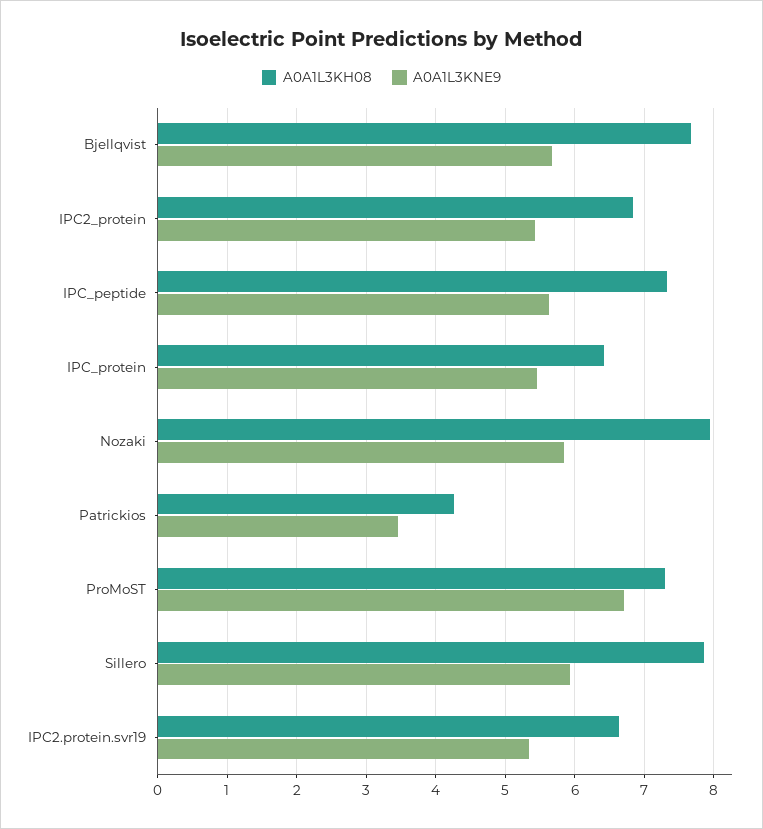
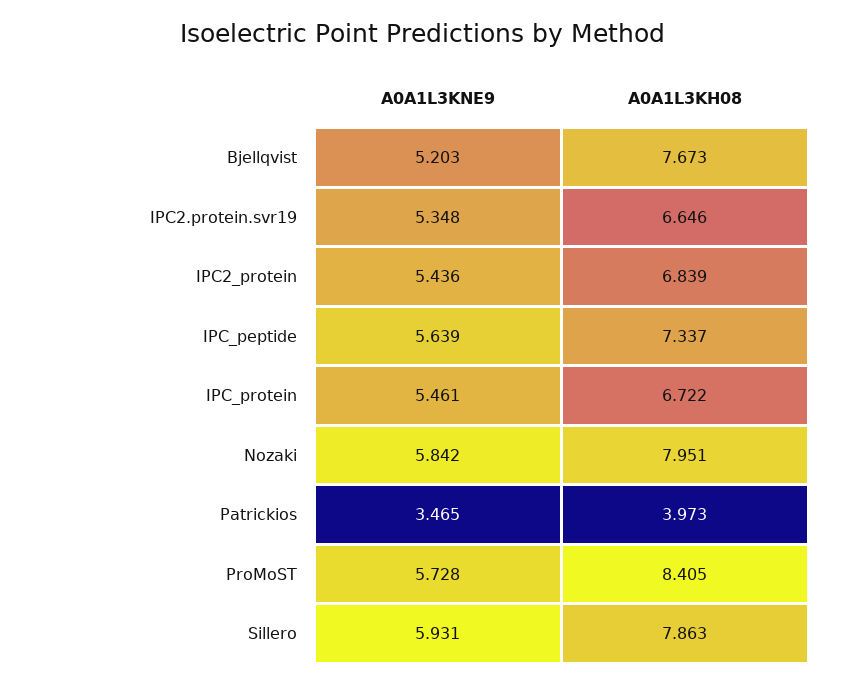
A0A1L3KNE9, Bjellqvist: 5.7 -> 5.203
A0A1L3KH08, IPC_protein: 6.4 -> 6.722
A0A1L3KH08, Patrickios: 4.3 -> 3.973
A0A1L3KH08, ProMoST: 7.3 -> 8.405
A0A1L3KNE9, ProMoST: 6.7 -> 5.728

